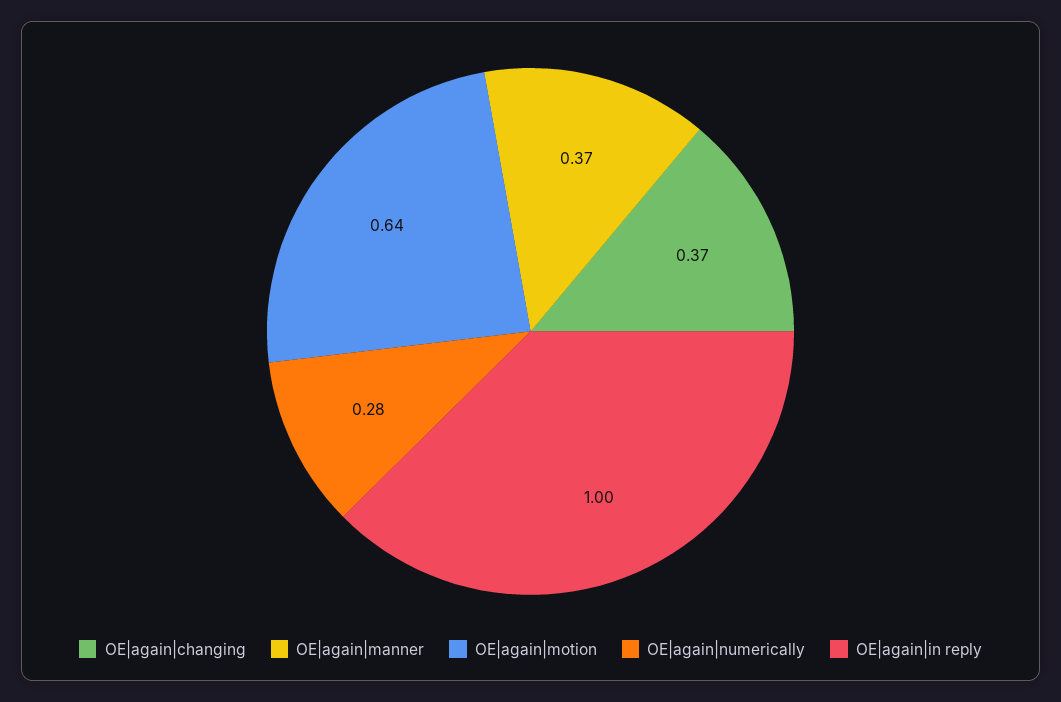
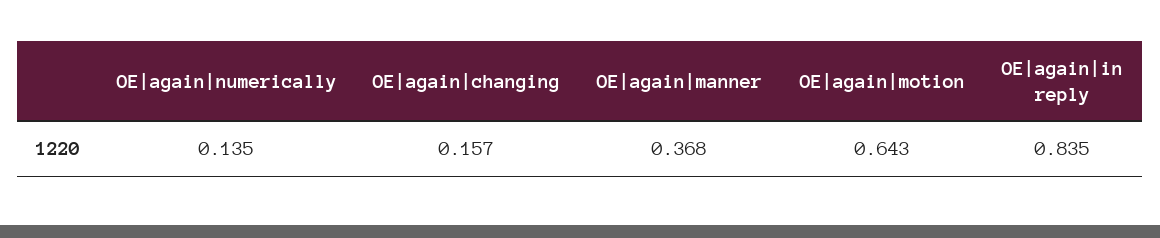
OE|again|changing: 0.37 -> 0.157
OE|again|numerically: 0.28 -> 0.135
OE|again|in reply: 1 -> 0.835

